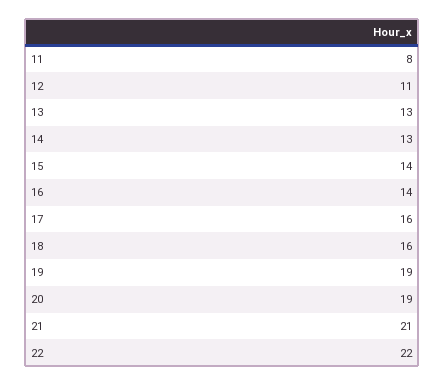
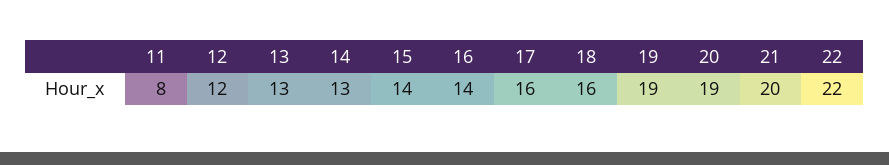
12: 11 -> 12
21: 21 -> 20

